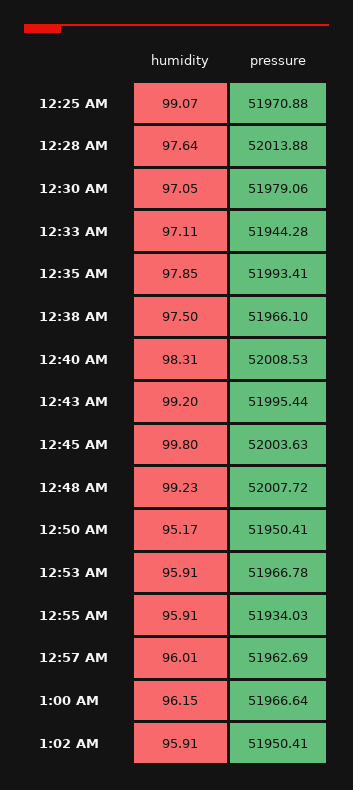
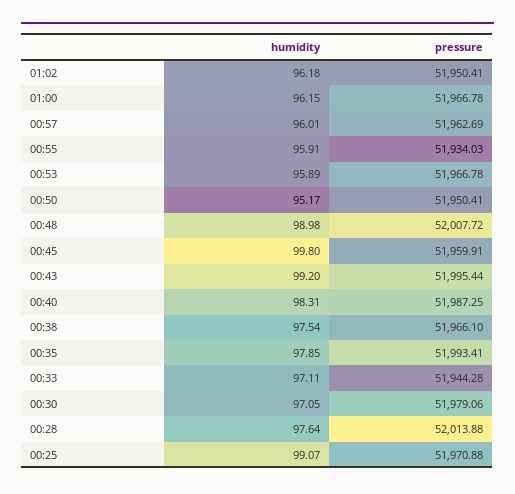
humidity, 12:38 AM: 97.5 -> 97.54
pressure, 12:40 AM: 52008.53 -> 51987.25
pressure, 12:45 AM: 52003.63 -> 51959.91
humidity, 12:48 AM: 99.23 -> 98.98
humidity, 12:53 AM: 95.91 -> 95.89
pressure, 1:00 AM: 51966.64 -> 51966.78
humidity, 1:02 AM: 95.91 -> 96.18

